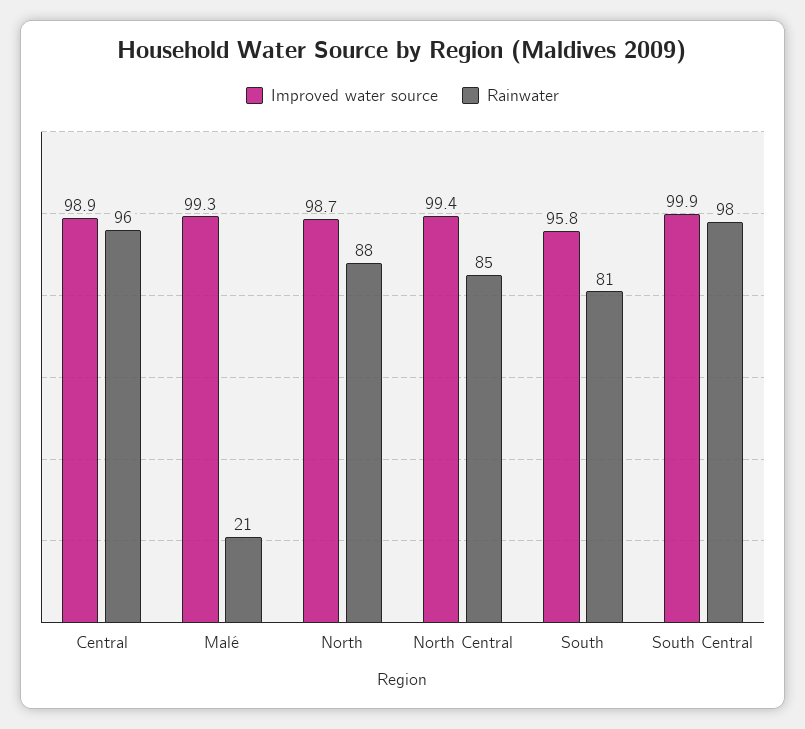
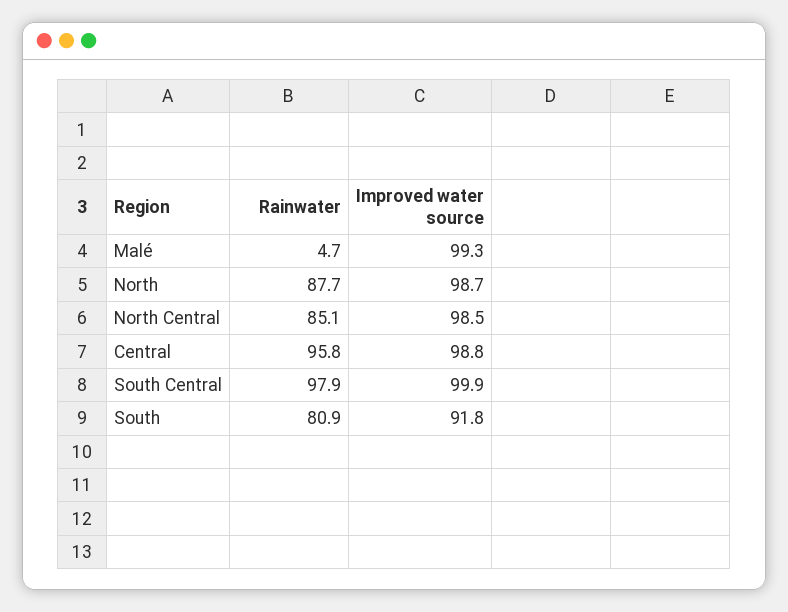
Improved water source, Central: 98.9 -> 98.8
Rainwater, Malé: 21 -> 4.7
Improved water source, North Central: 99.4 -> 98.5
Improved water source, South: 95.8 -> 91.8

